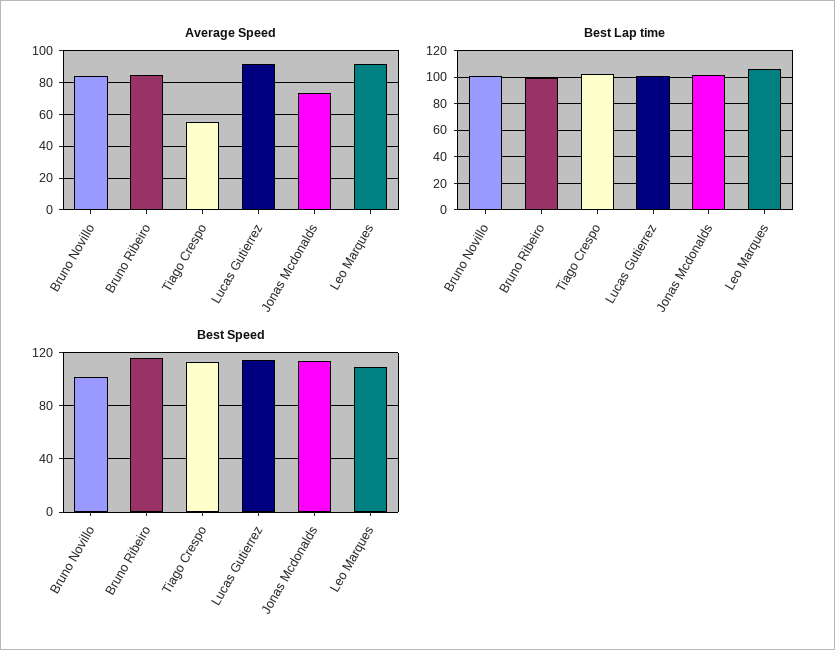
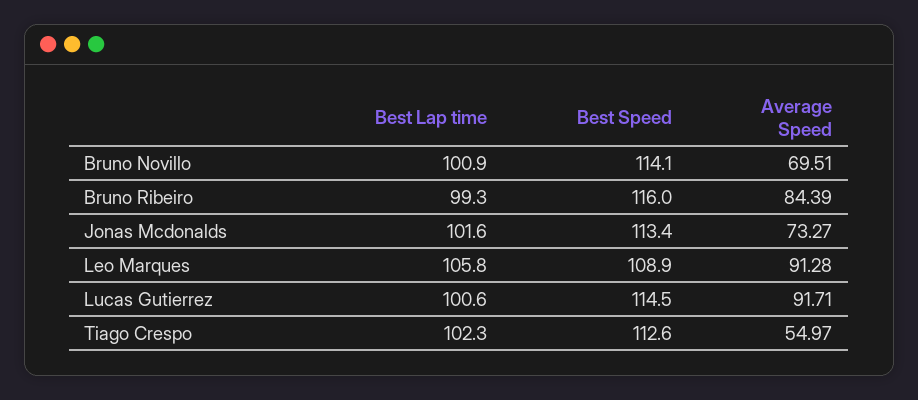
Average Speed, Bruno Novillo: 85 -> 69.51
Best Speed, Bruno Novillo: 100 -> 114.1

